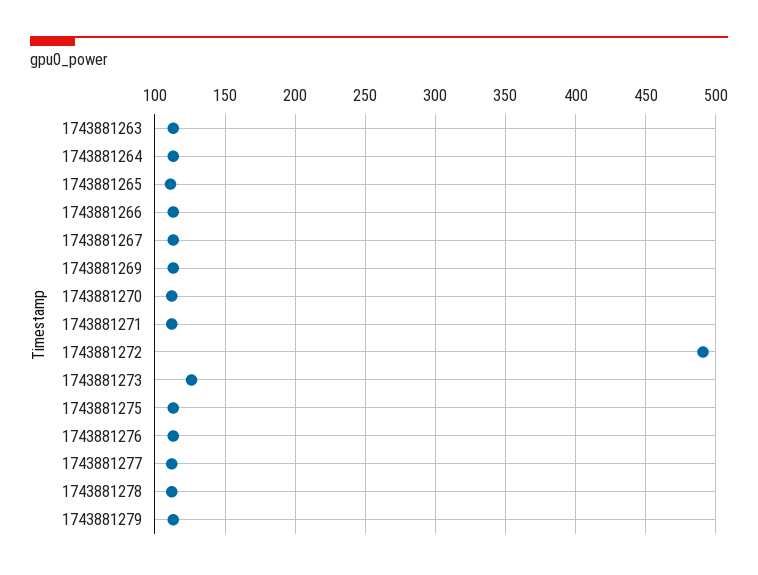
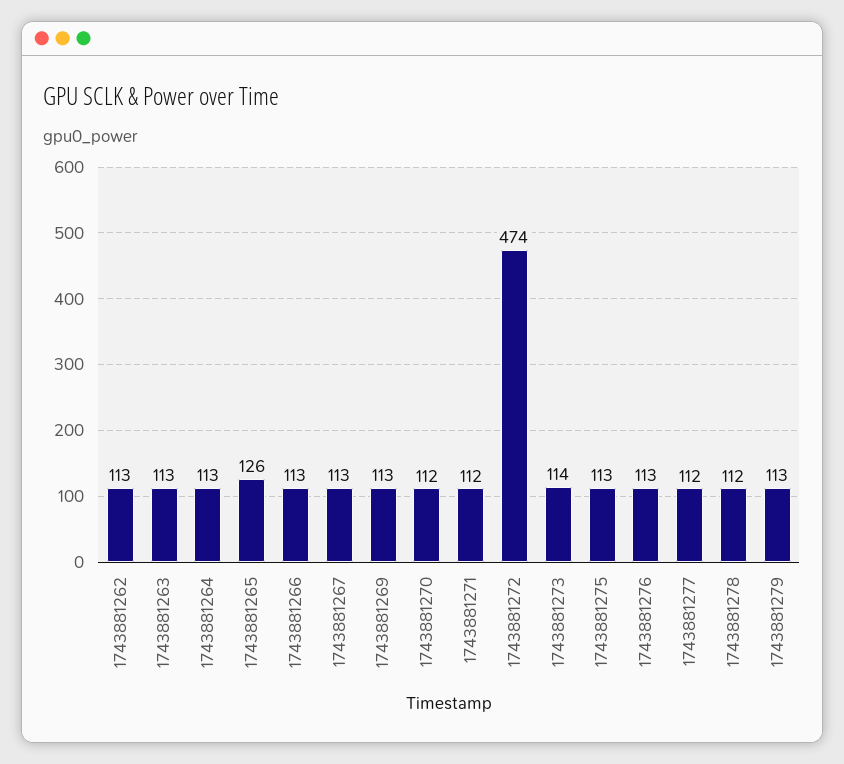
1743881265: 110 -> 126
1743881272: 490 -> 474
1743881273: 125 -> 114
1743881262: none -> 113

